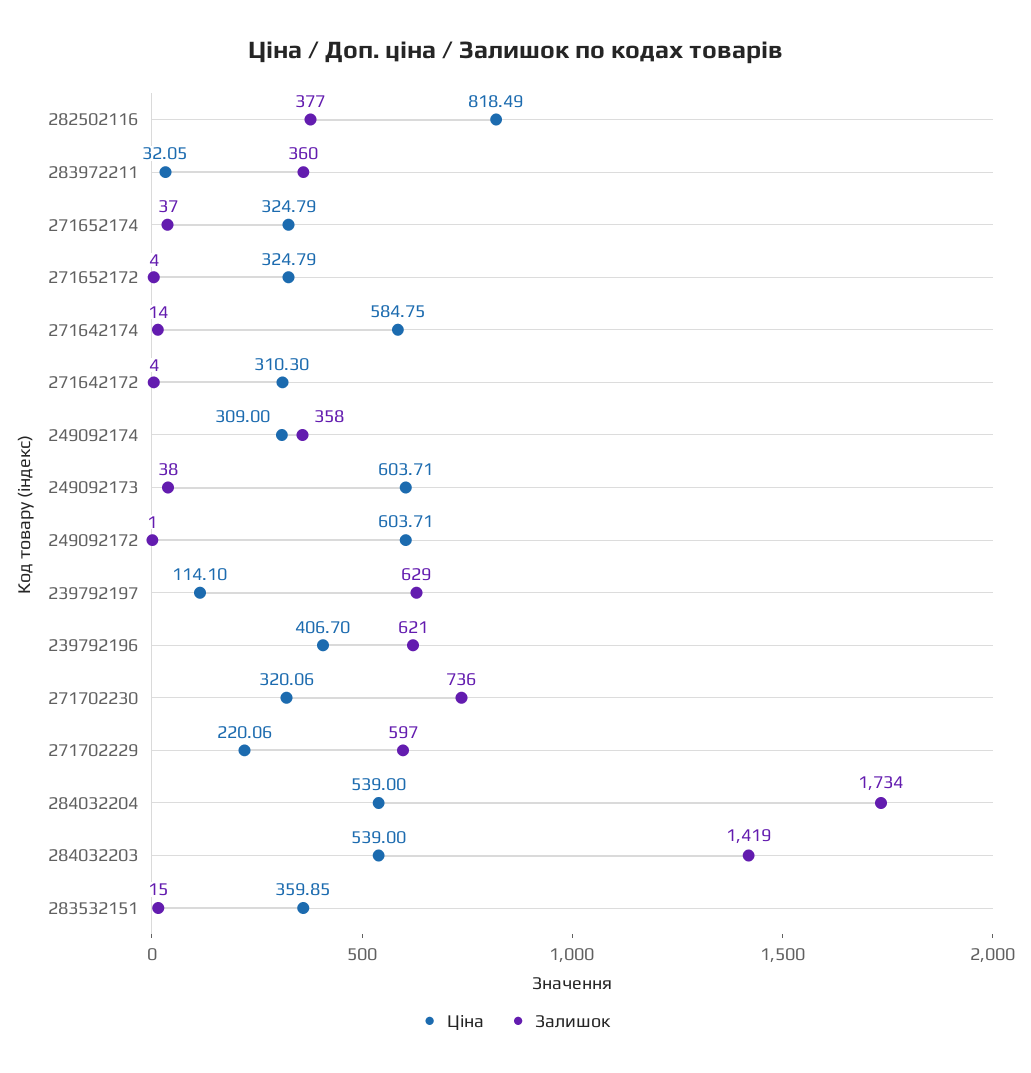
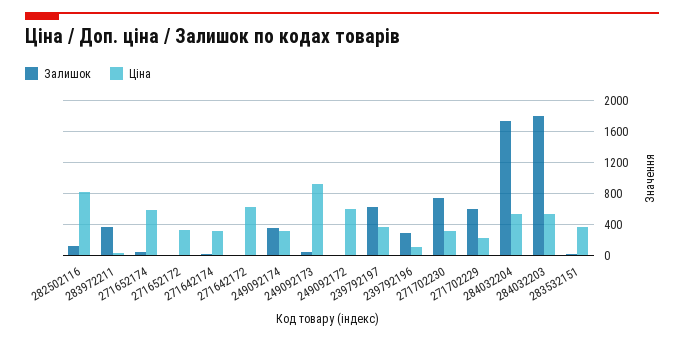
Залишок, 282502116: 377 -> 100
Ціна, 271652174: 324.79 -> 600
Ціна, 271642174: 584.75 -> 300
Ціна, 271642172: 310.3 -> 600
Ціна, 249092173: 603.71 -> 900
Ціна, 239792197: 114.1 -> 400
Ціна, 239792196: 406.7 -> 100
Залишок, 239792196: 621 -> 300
Залишок, 284032203: 1419 -> 1800

